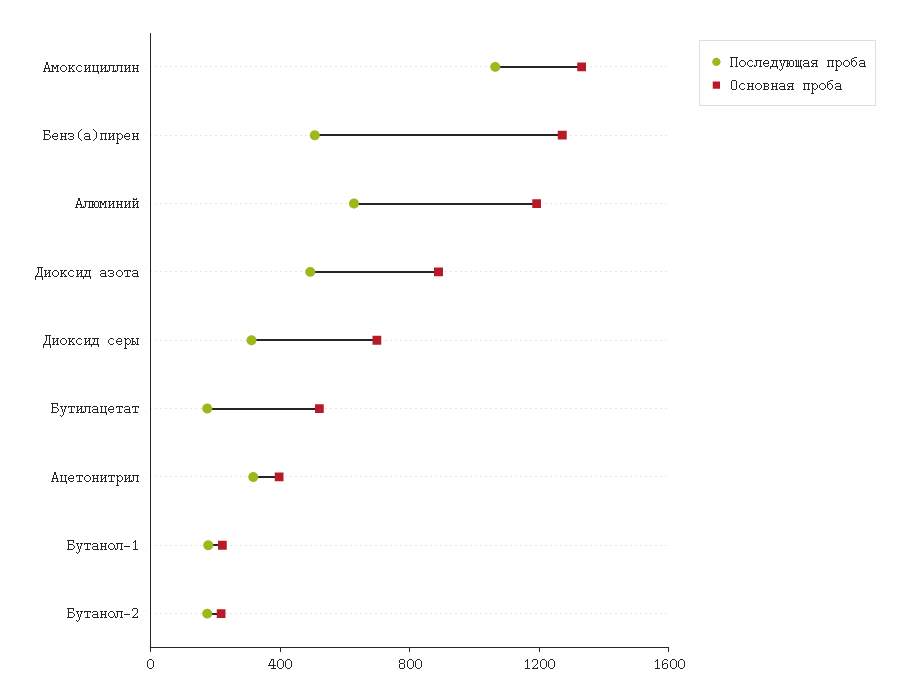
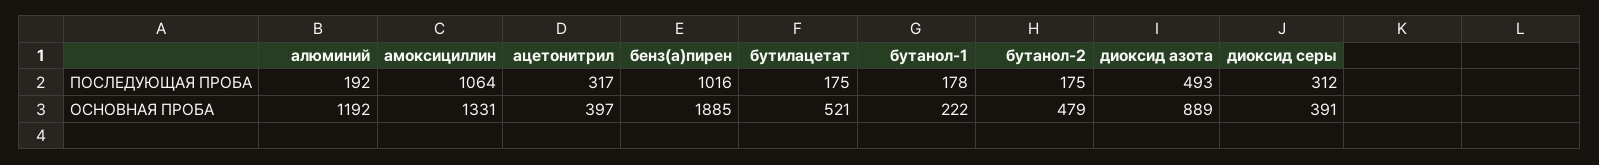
Последующая проба, Бенз(а)пирен: 500 -> 1016
Основная проба, Бенз(а)пирен: 1300 -> 1885
Последующая проба, Алюминий: 600 -> 192
Основная проба, Диоксид серы: 700 -> 391
Основная проба, Бутанол-2: 200 -> 479

